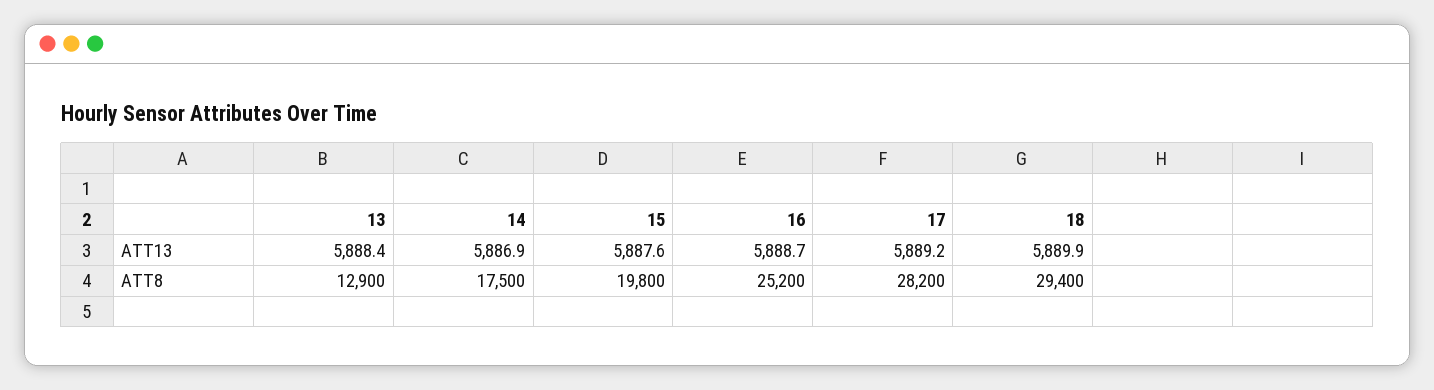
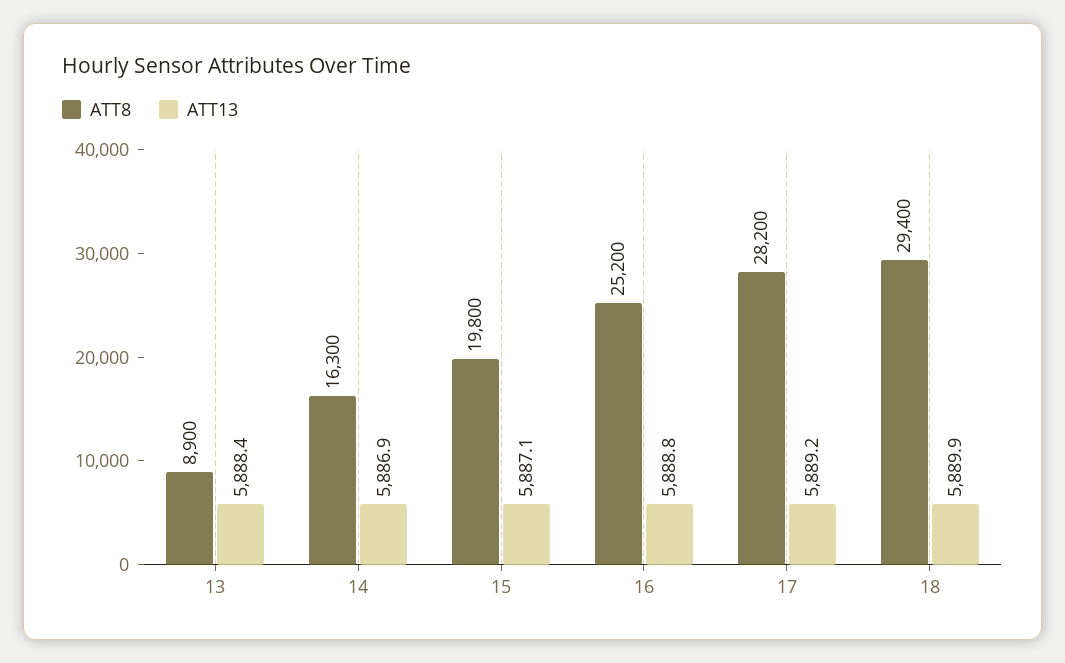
ATT13, 15: 5887.6 -> 5887.1
ATT13, 16: 5888.7 -> 5888.8
ATT8, 13: 12900 -> 8900
ATT8, 14: 17500 -> 16300

